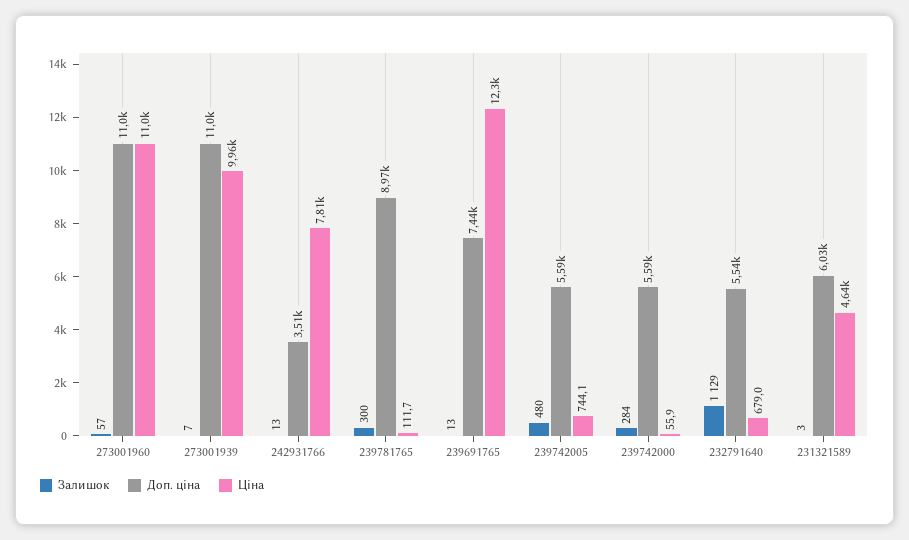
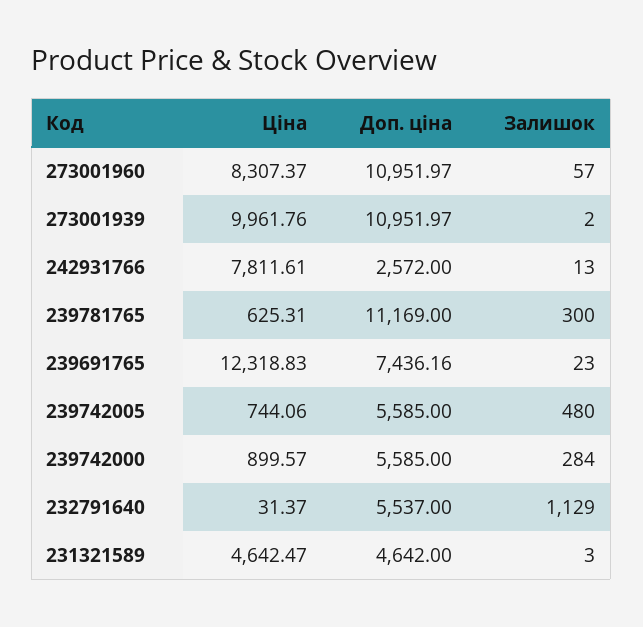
Ціна, 273001960: 11000 -> 8307.37
Залишок, 273001939: 7 -> 2
Доп. ціна, 242931766: 3510 -> 2572
Доп. ціна, 239781765: 8970 -> 11169
Ціна, 239781765: 111.7 -> 625.31
Залишок, 239691765: 13 -> 23
Ціна, 239742000: 55.9 -> 899.57
Ціна, 232791640: 679 -> 31.37
Доп. ціна, 231321589: 6030 -> 4642

